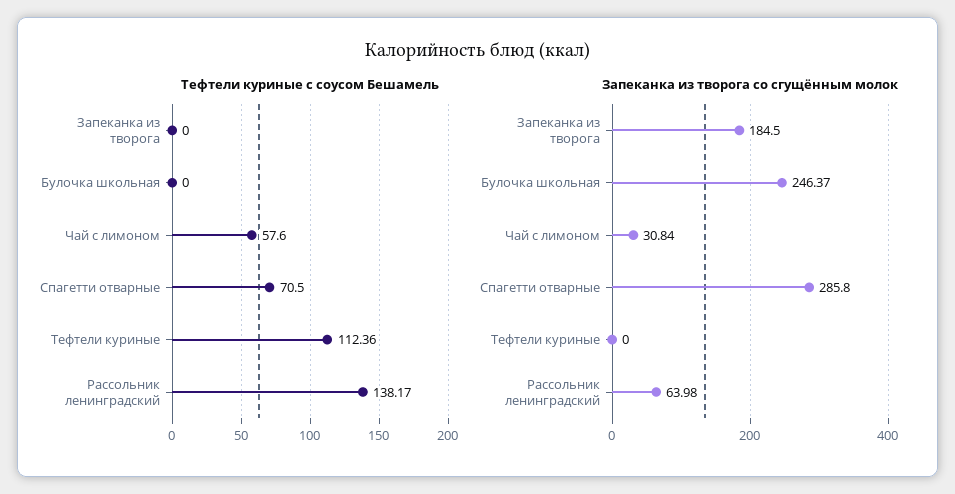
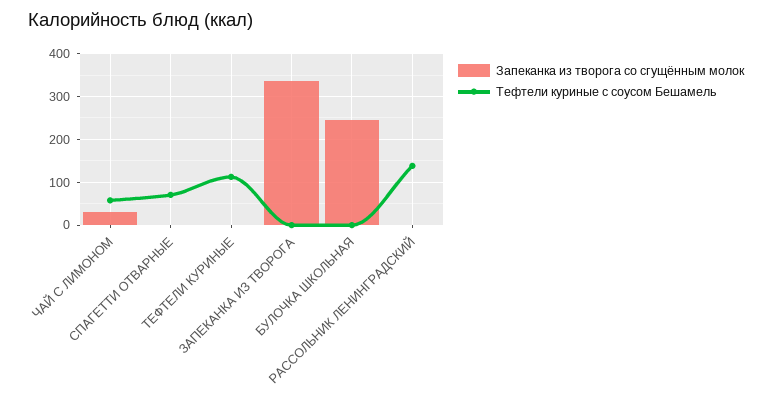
Запеканка из творога со сгущённым молок, Запеканка из творога: 184.5 -> 340
Запеканка из творога со сгущённым молок, Спагетти отварные: 285.8 -> 0
Запеканка из творога со сгущённым молок, Рассольник ленинградский: 63.98 -> 0

